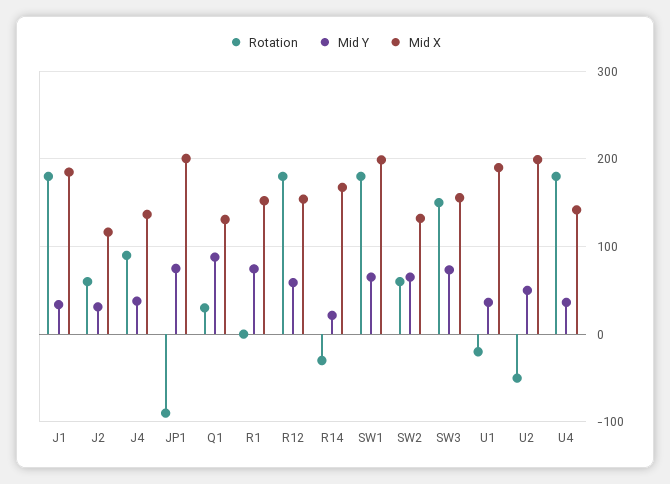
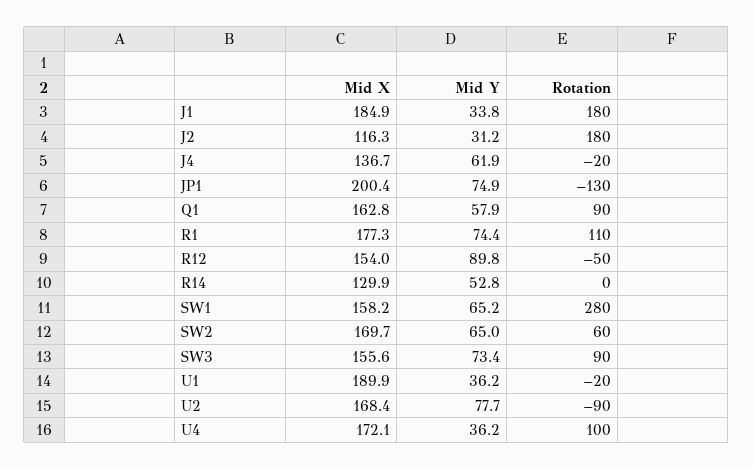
Rotation, J2: 60 -> 180
Rotation, J4: 90 -> -20
Mid Y, J4: 40 -> 61.9
Rotation, JP1: -90 -> -130
Rotation, Q1: 30 -> 90
Mid Y, Q1: 90 -> 57.9
Mid X, Q1: 130 -> 162.8
Rotation, R1: 0 -> 110
Mid X, R1: 150 -> 177.3
Rotation, R12: 180 -> -50
Mid Y, R12: 60 -> 89.8
Rotation, R14: -30 -> 0
Mid Y, R14: 20 -> 52.8
Mid X, R14: 170 -> 129.9
Rotation, SW1: 180 -> 280
Mid X, SW1: 200 -> 158.2
Mid X, SW2: 130 -> 169.7
Rotation, SW3: 150 -> 90
Rotation, U2: -50 -> -90
Mid Y, U2: 50 -> 77.7
Mid X, U2: 200 -> 168.4
Rotation, U4: 180 -> 100
Mid X, U4: 140 -> 172.1

